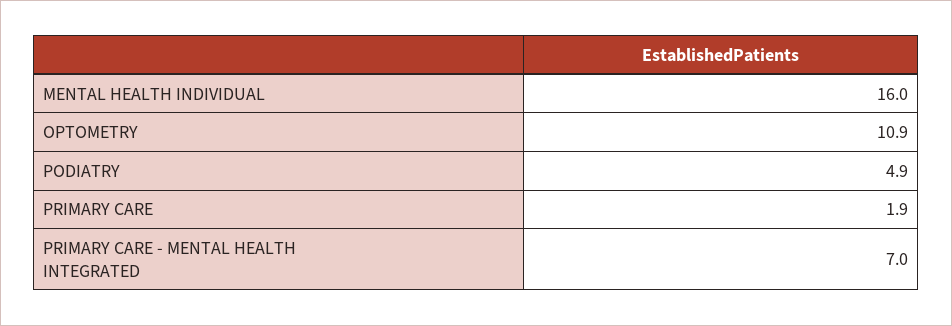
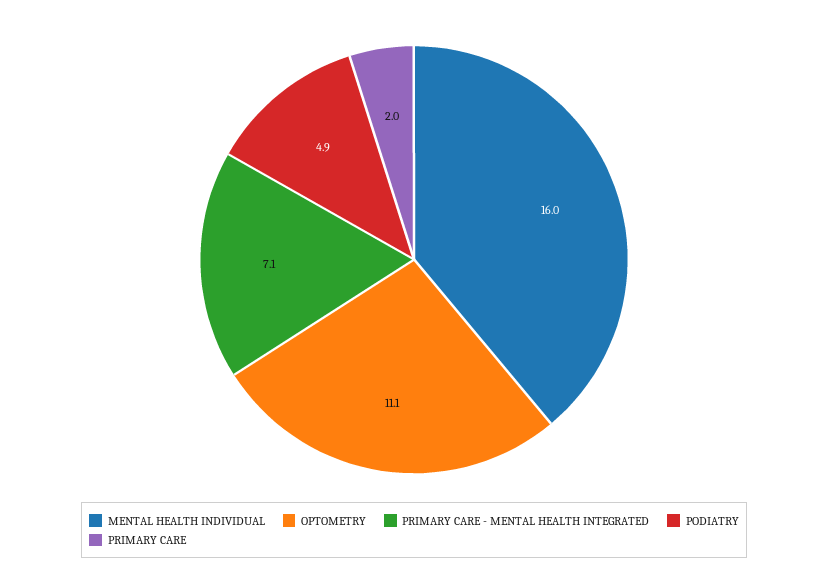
OPTOMETRY: 10.9 -> 11.1
PRIMARY CARE: 1.9 -> 2
PRIMARY CARE - MENTAL HEALTH INTEGRATED: 7 -> 7.1

